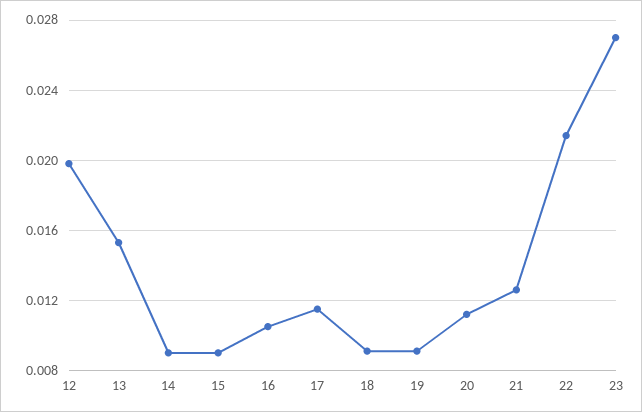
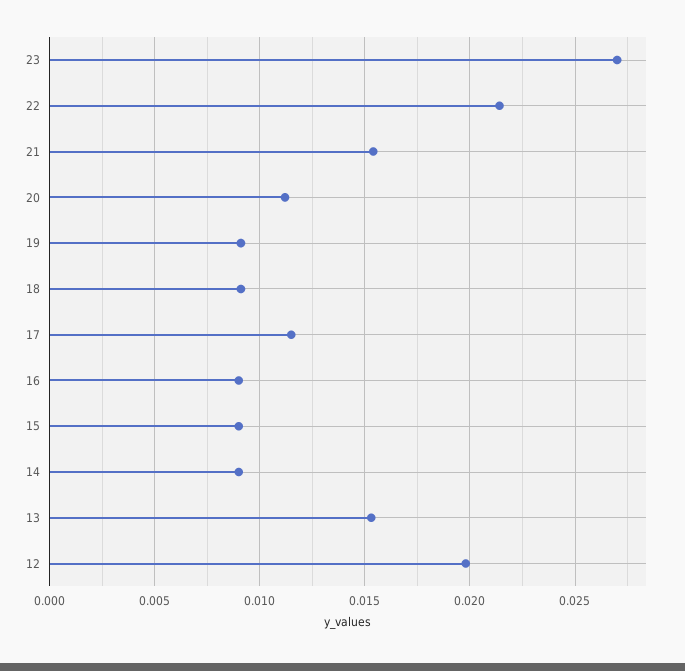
16: 0.0105 -> 0.009
21: 0.0125 -> 0.0155

